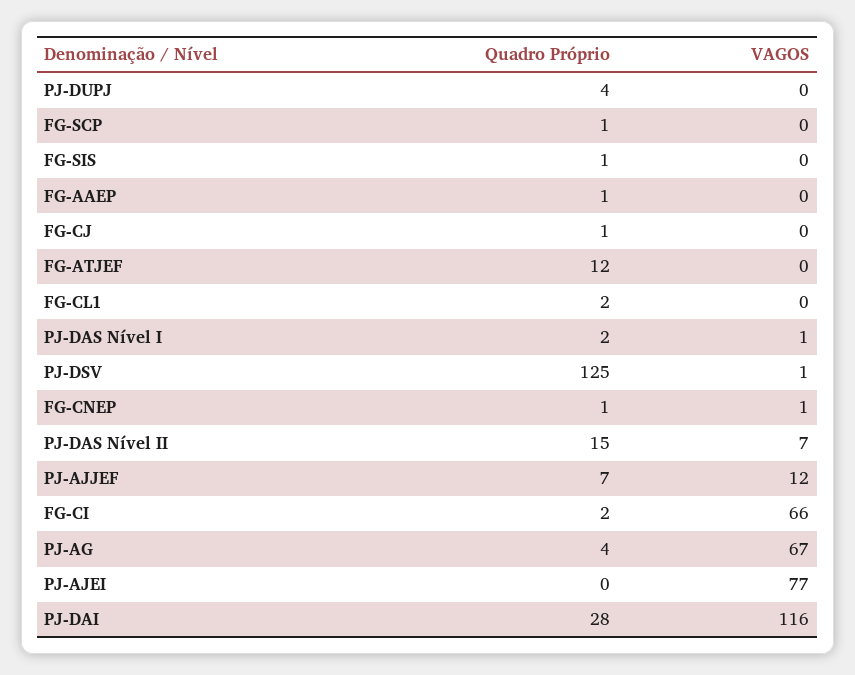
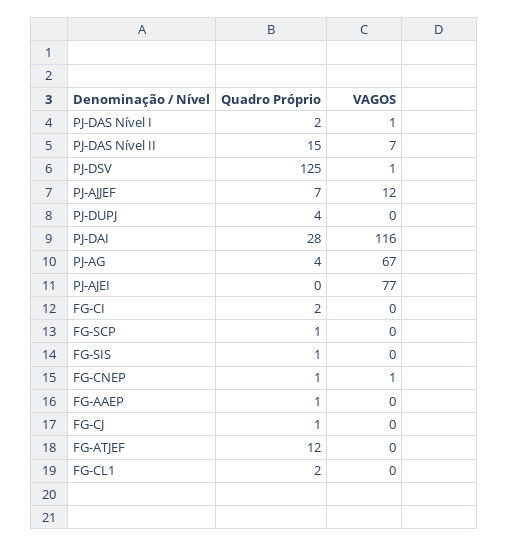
VAGOS, FG-CI: 66 -> 0

